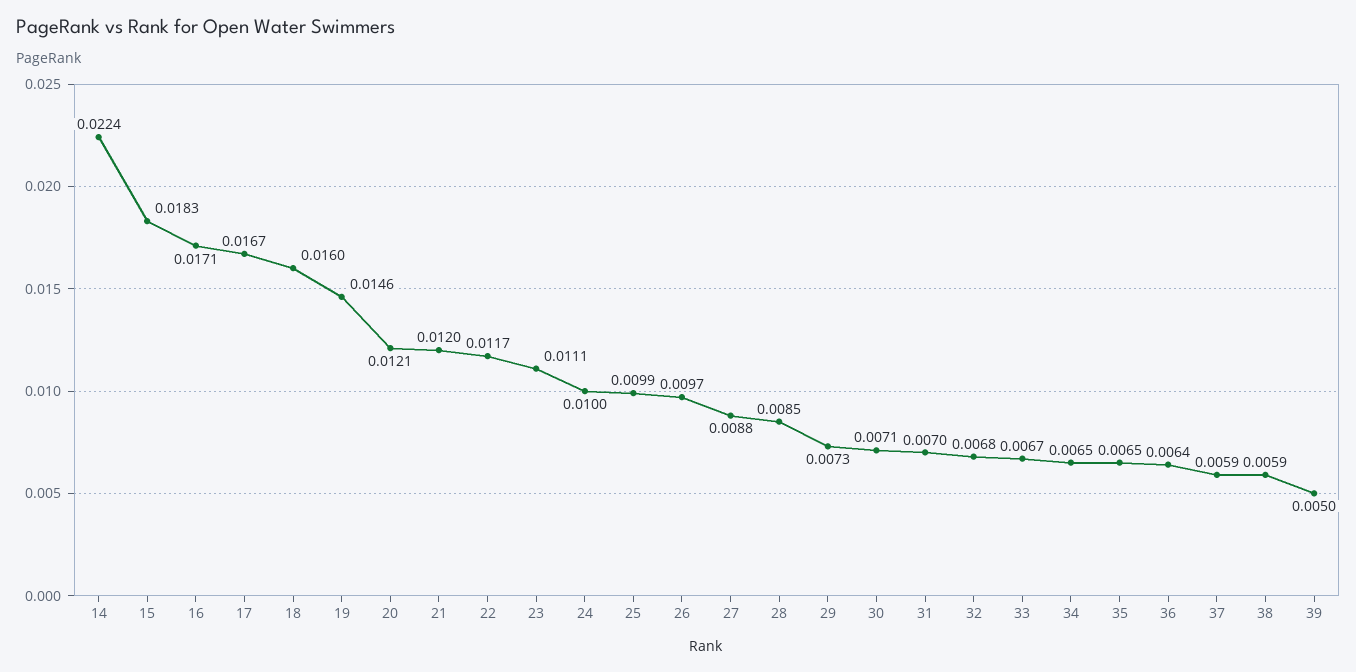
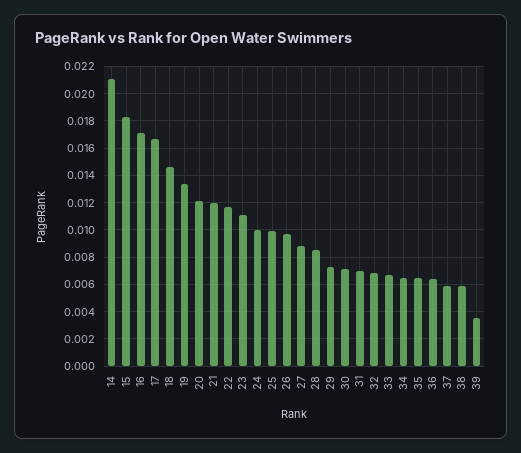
14: 0.0224 -> 0.021
18: 0.016 -> 0.0145
19: 0.0146 -> 0.0135
39: 0.005 -> 0.0035

